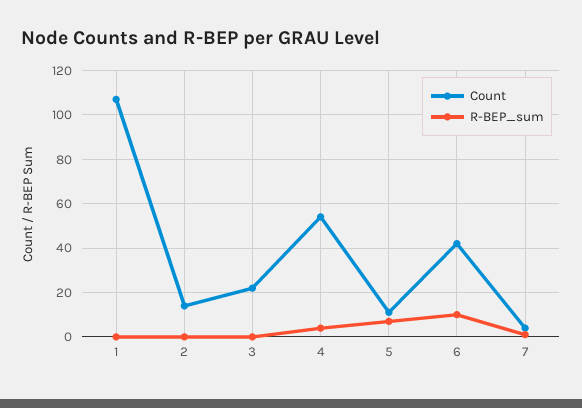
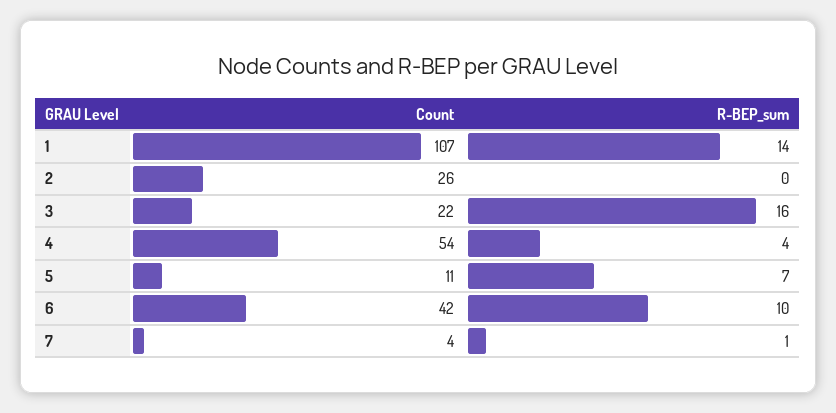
R-BEP_sum, 1: 0 -> 14
Count, 2: 15 -> 26
R-BEP_sum, 3: 0 -> 16

